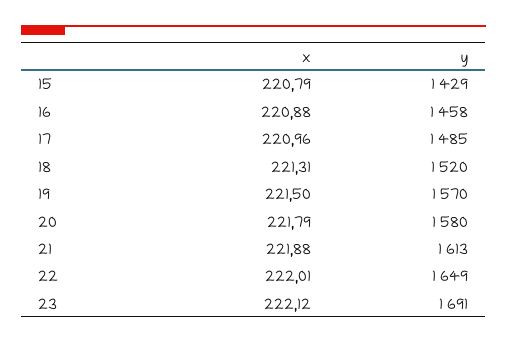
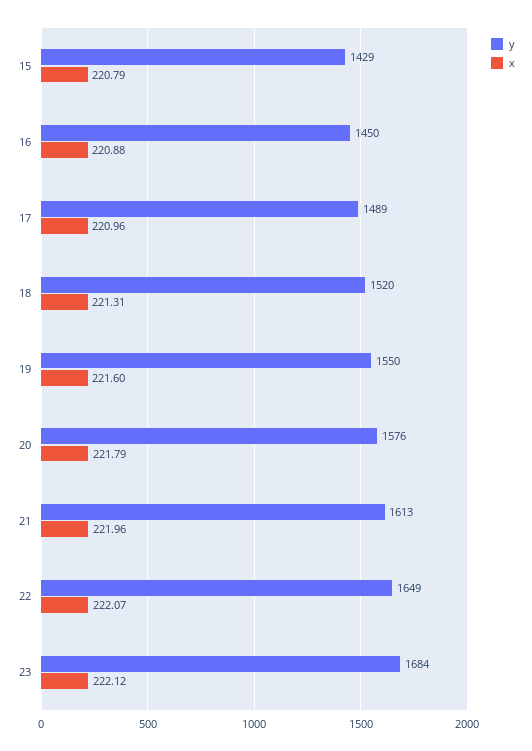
y, 16: 1458 -> 1450
y, 17: 1485 -> 1489
x, 19: 221.5 -> 221.6
y, 19: 1570 -> 1550
y, 20: 1580 -> 1576
x, 21: 221.88 -> 221.96
x, 22: 222.01 -> 222.07
y, 23: 1691 -> 1684

